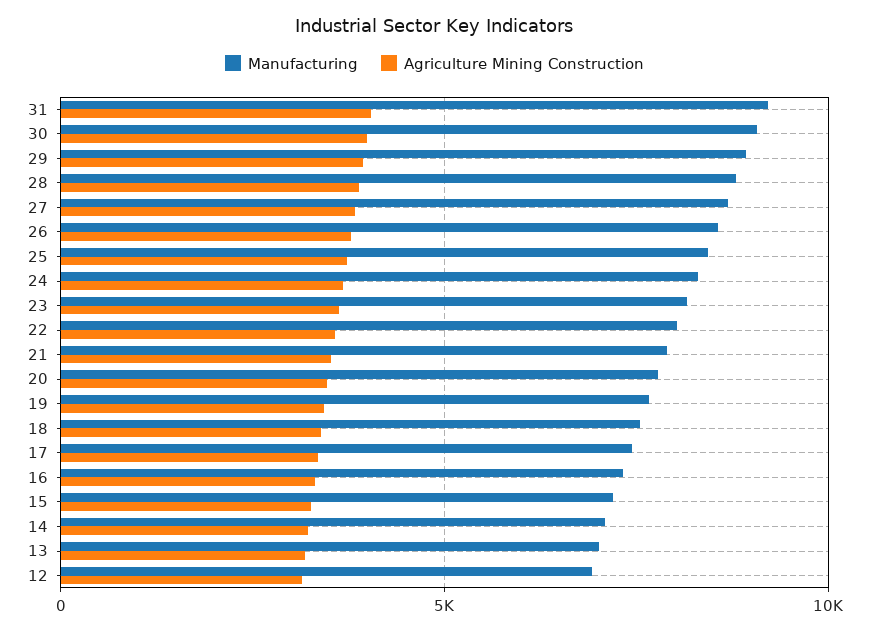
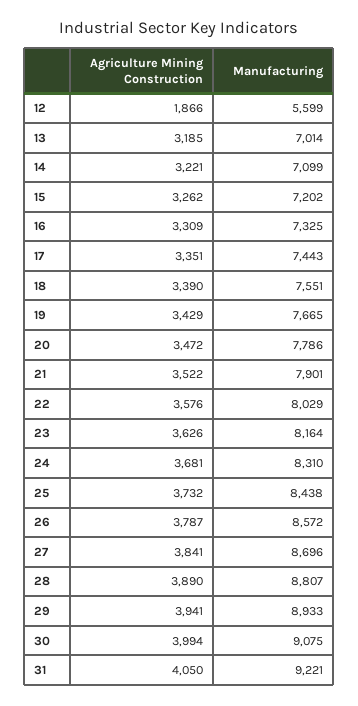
Manufacturing, 12: 7000 -> 5599
Agriculture Mining Construction, 12: 3000 -> 1866

